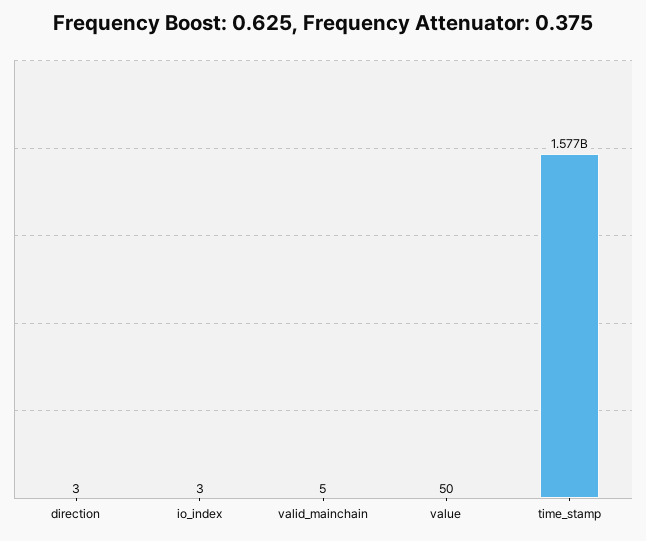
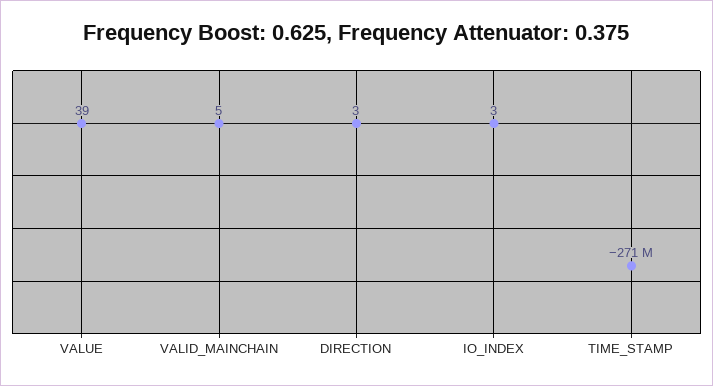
value: 50 -> 39
time_stamp: 1577000000 -> -271000000

